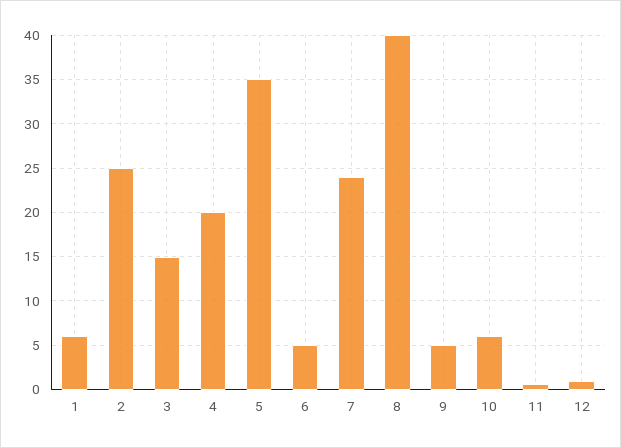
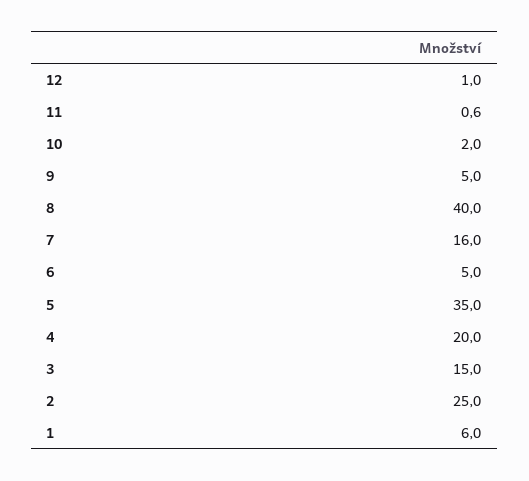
7: 24 -> 16
10: 6 -> 2

